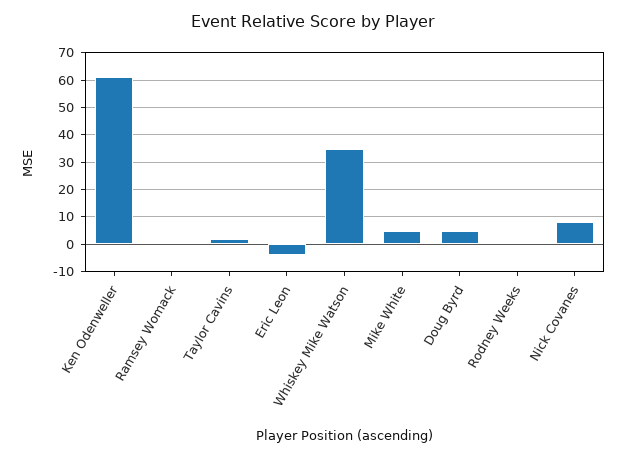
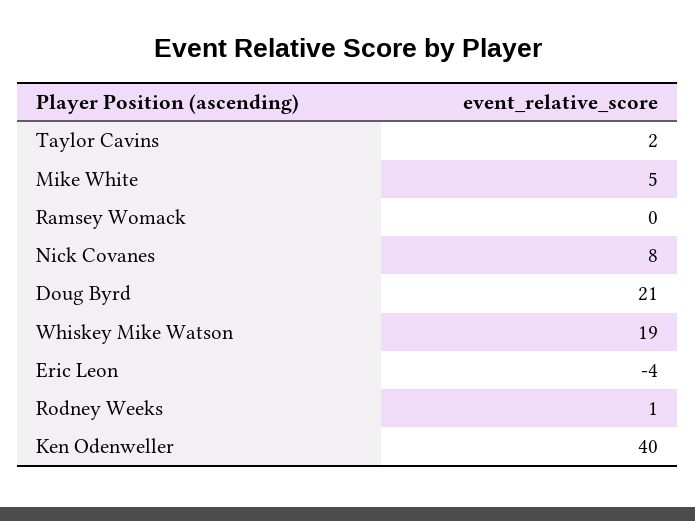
Ken Odenweller: 60 -> 40
Whiskey Mike Watson: 35 -> 19
Doug Byrd: 5 -> 21

